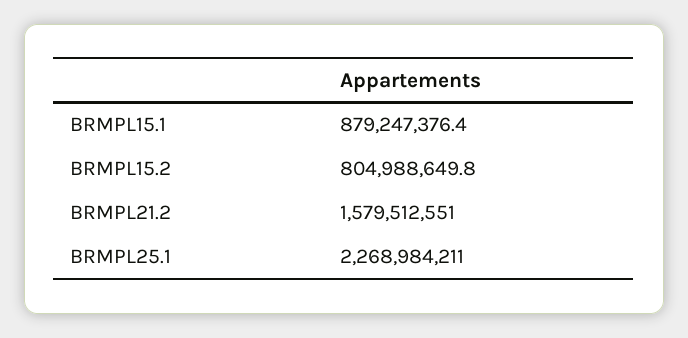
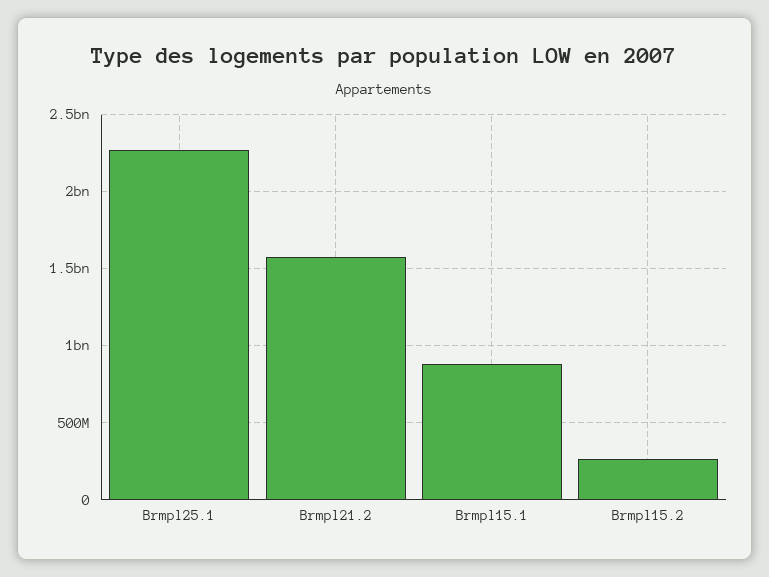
BRMPL15.2: 804988649.8 -> 250000000

